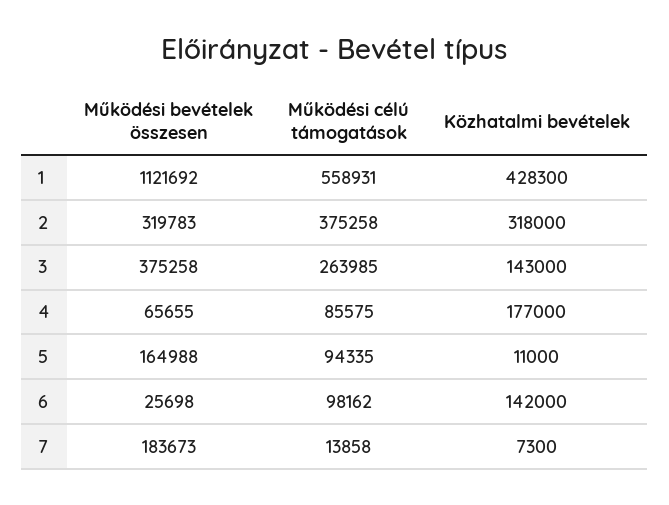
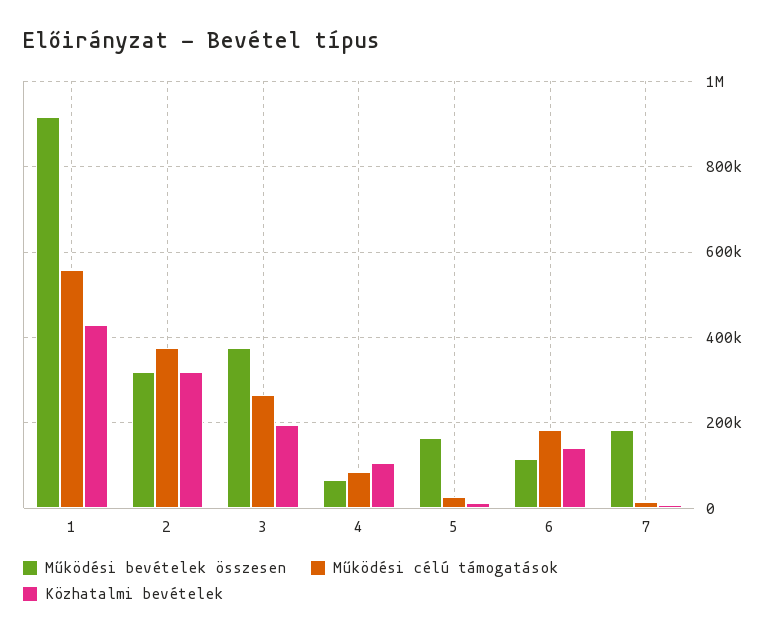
Működési bevételek összesen, 1: 1121692 -> 920000
Közhatalmi bevételek, 3: 143000 -> 200000
Közhatalmi bevételek, 4: 177000 -> 100000
Működési célú támogatások, 5: 94335 -> 20000
Működési bevételek összesen, 6: 25698 -> 120000
Működési célú támogatások, 6: 98162 -> 180000

